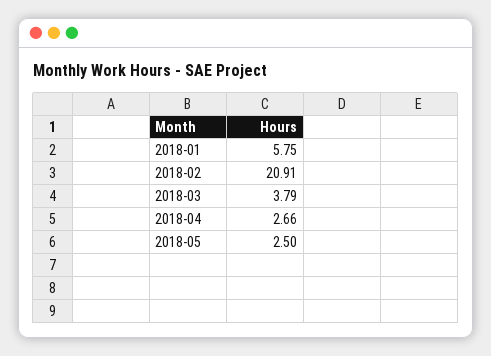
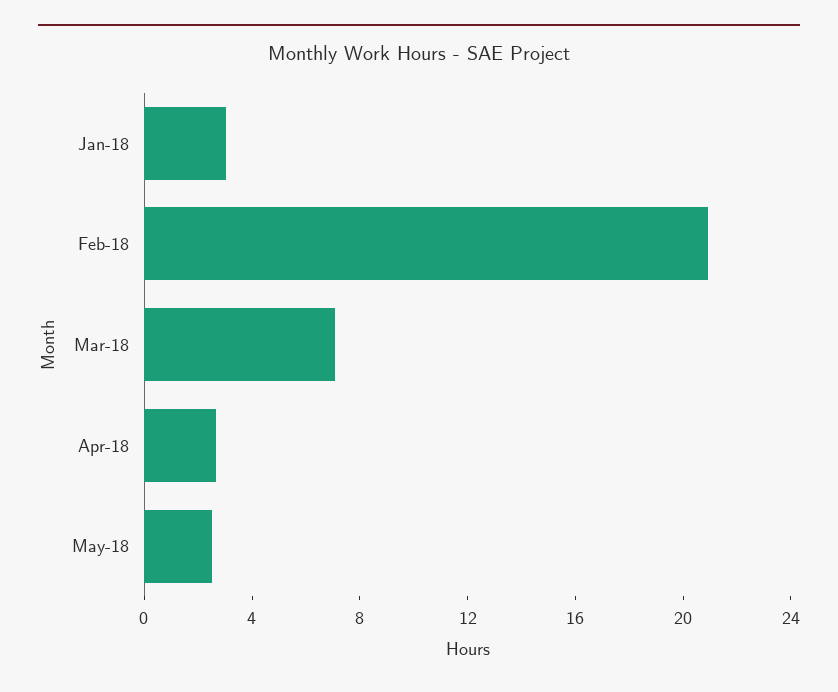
2018-01: 5.75 -> 3
2018-03: 3.79 -> 7

